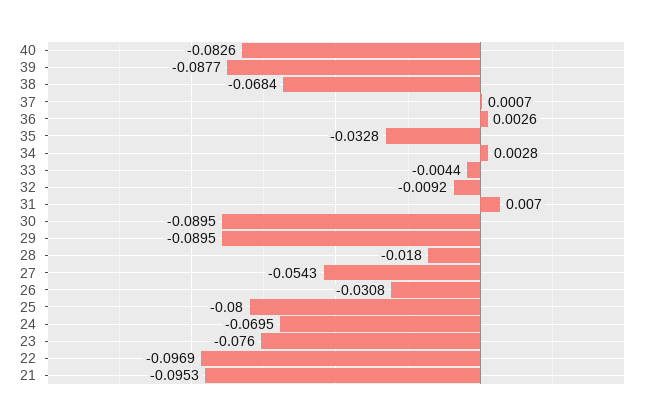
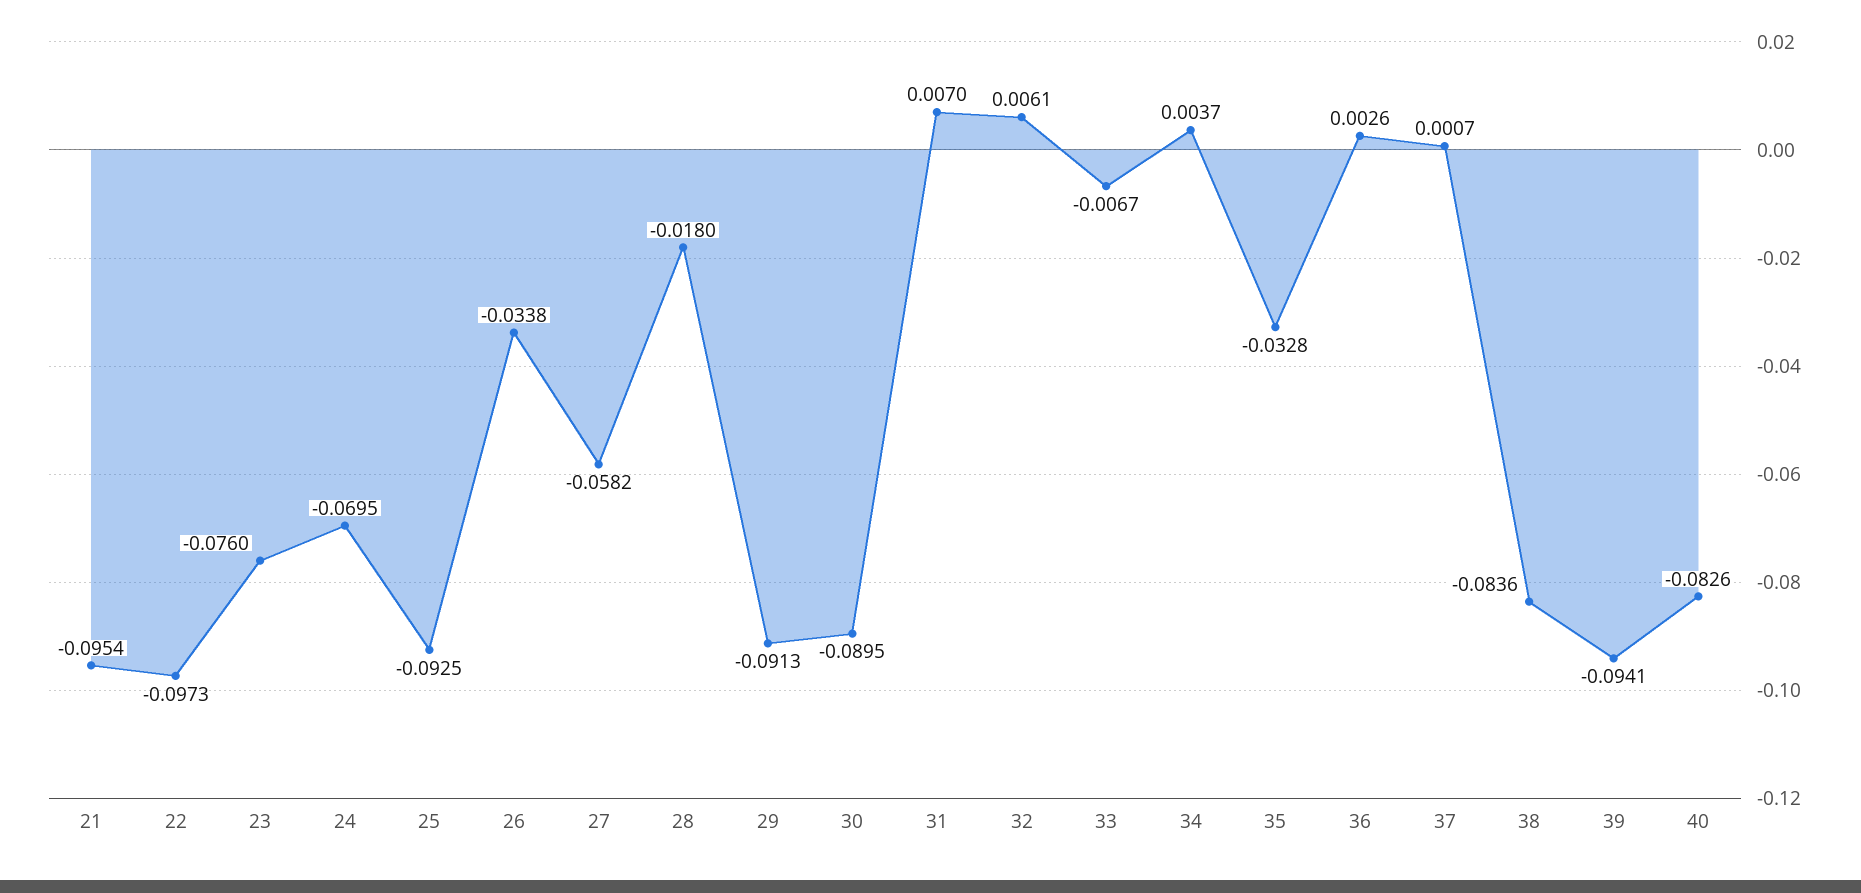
39: -0.0877 -> -0.0941
38: -0.0684 -> -0.0836
34: 0.0028 -> 0.0037
33: -0.0044 -> -0.0067
32: -0.0092 -> 0.0061
29: -0.0895 -> -0.0913
27: -0.0543 -> -0.0582
26: -0.0308 -> -0.0338
25: -0.08 -> -0.0925
22: -0.0969 -> -0.0973
21: -0.0953 -> -0.0954

